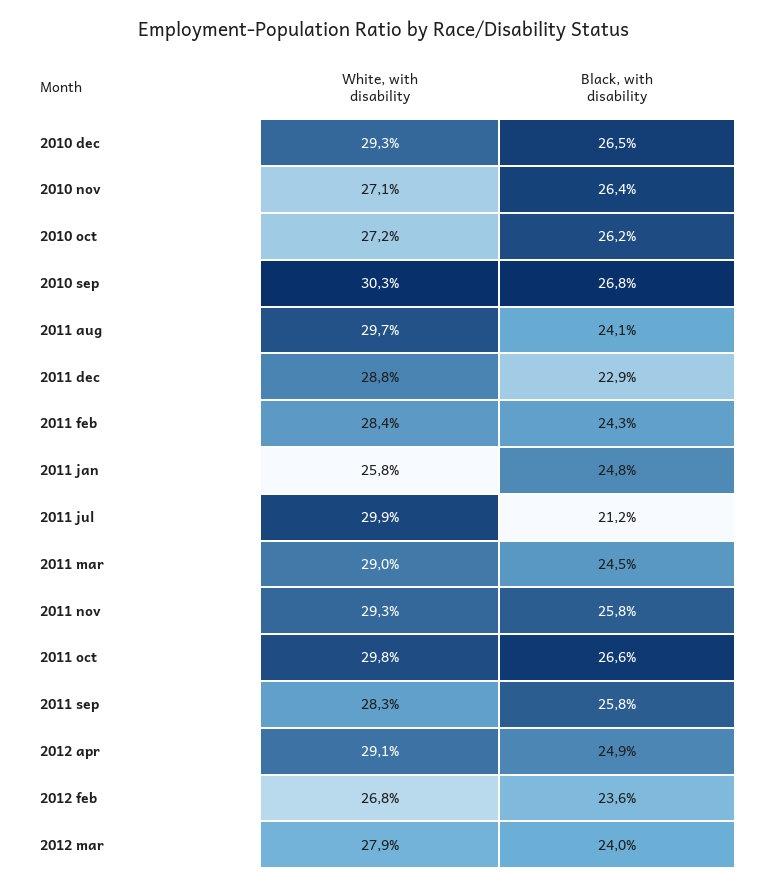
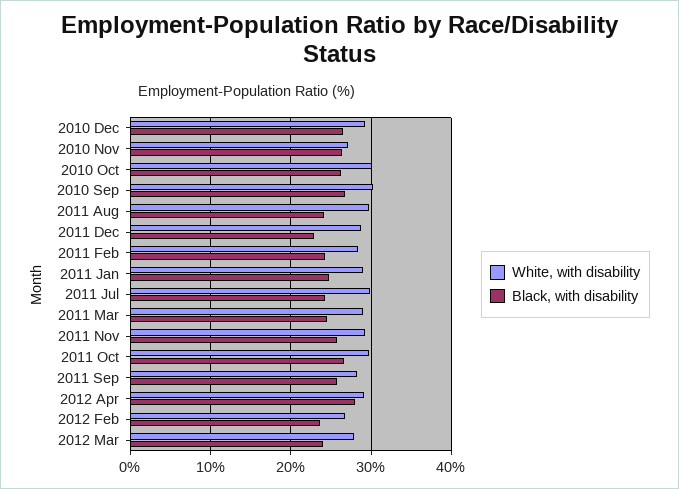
White, with disability, 2010 oct: 27.2 -> 30
White, with disability, 2011 jan: 25.8 -> 29
Black, with disability, 2011 jul: 21.2 -> 24
Black, with disability, 2012 apr: 24.9 -> 28

